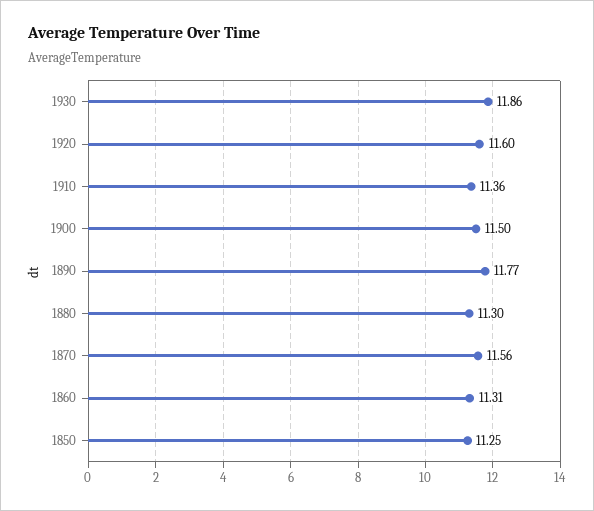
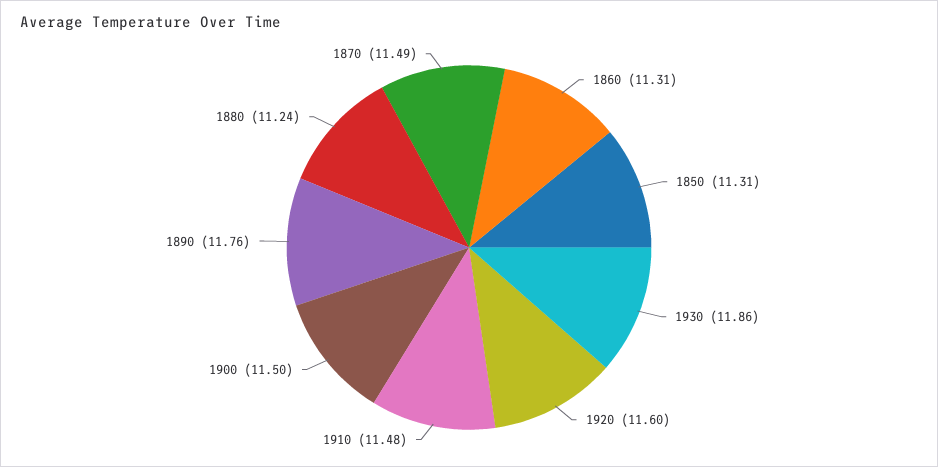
1910: 11.36 -> 11.48
1890: 11.77 -> 11.76
1880: 11.3 -> 11.24
1870: 11.56 -> 11.49
1850: 11.25 -> 11.31

